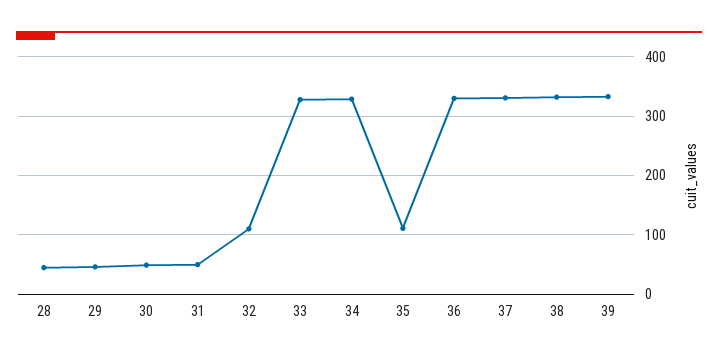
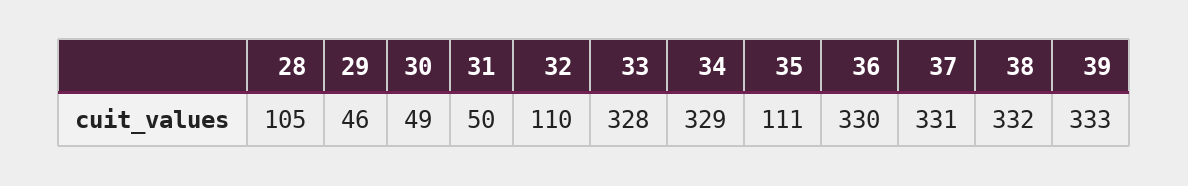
28: 40 -> 105

